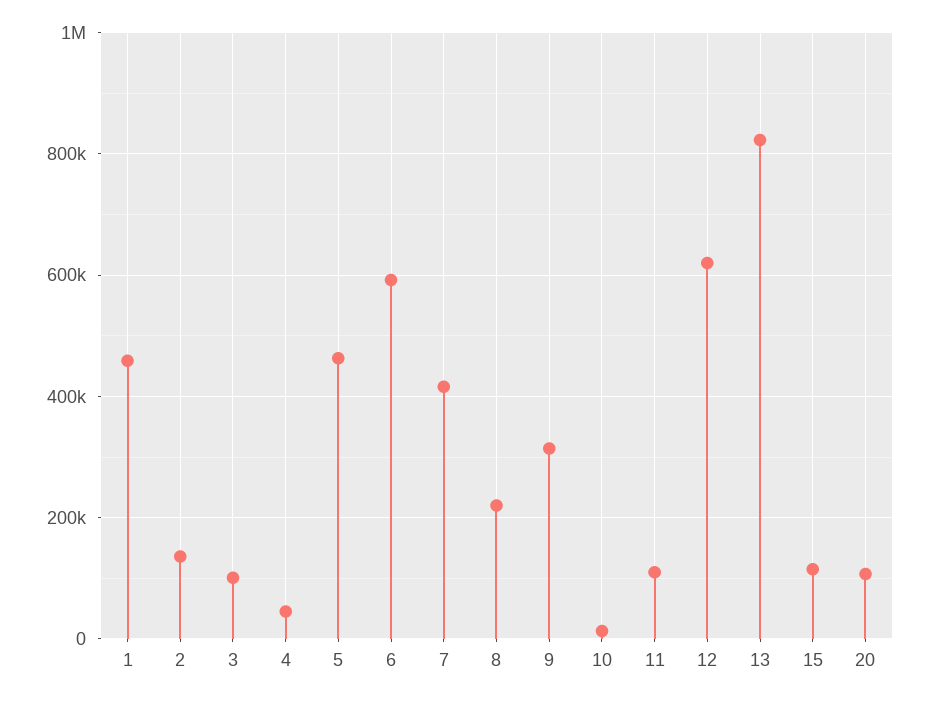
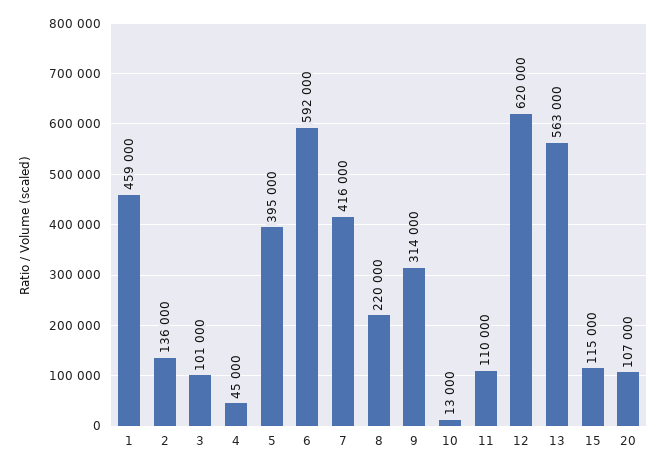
5: 460000 -> 395000
13: 820000 -> 563000

